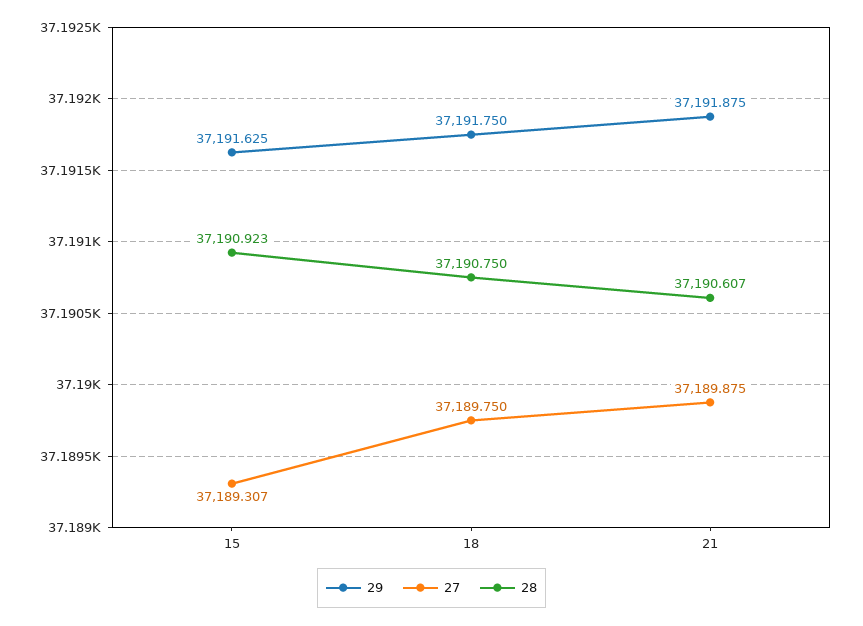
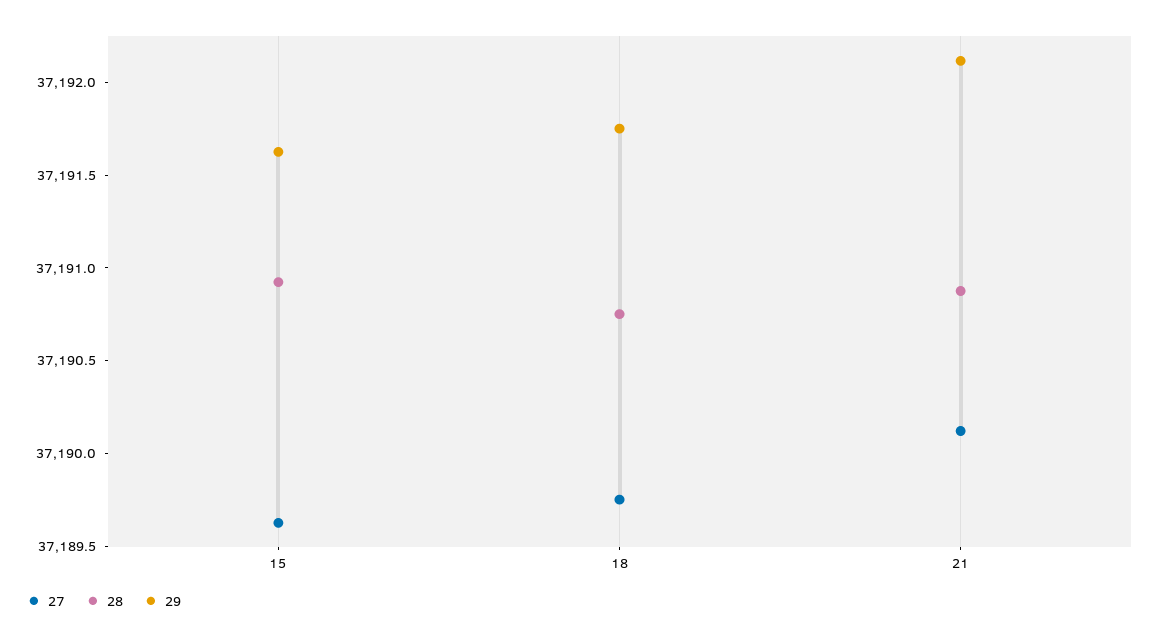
27, 15: 37189.307 -> 37189.6
29, 21: 37191.875 -> 37192.1
27, 21: 37189.875 -> 37190.1
28, 21: 37190.607 -> 37190.9

